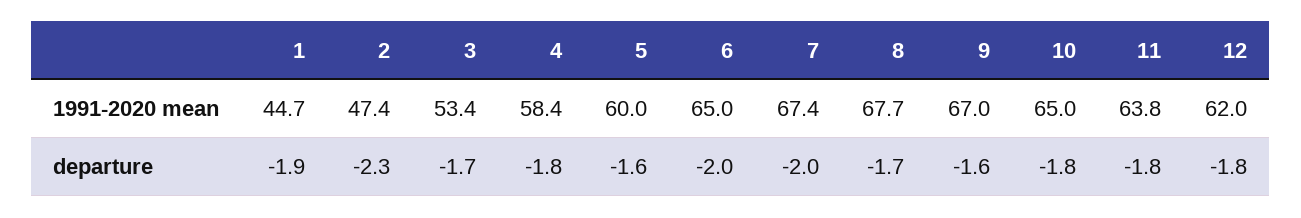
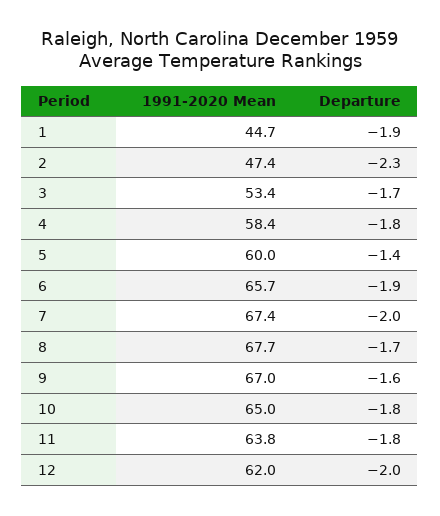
6, 1991-2020 mean: 65 -> 65.7
5, departure: -1.6 -> -1.4
6, departure: -2 -> -1.9
12, departure: -1.8 -> -2

